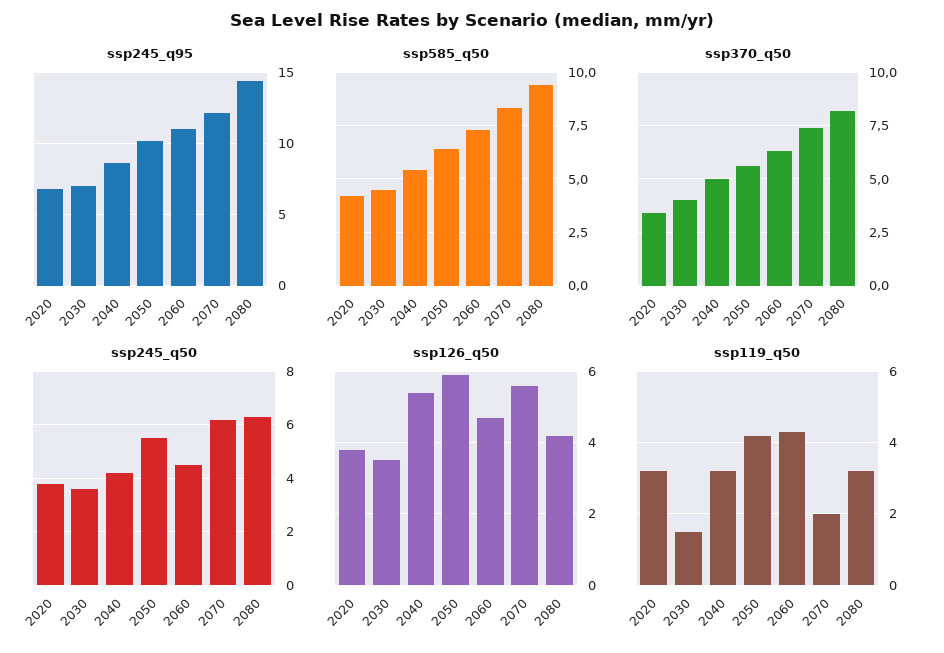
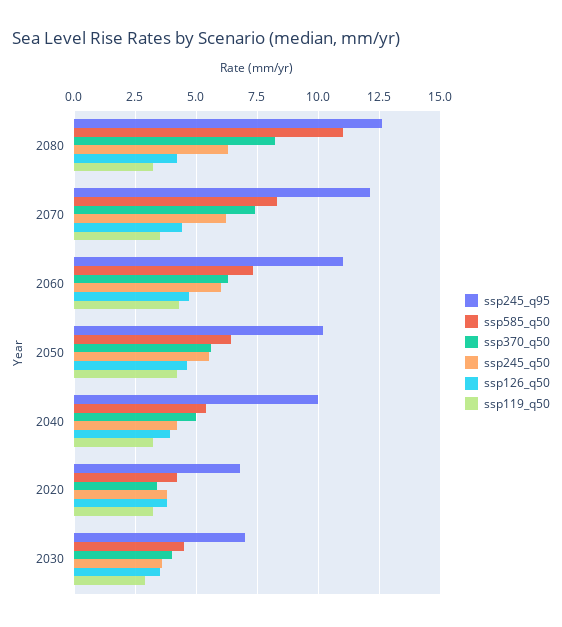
ssp245_q95, 2040: 8.5 -> 10
ssp245_q95, 2080: 14.5 -> 12.5
ssp585_q50, 2080: 9.5 -> 11
ssp245_q50, 2060: 4.5 -> 6
ssp126_q50, 2040: 5.5 -> 4
ssp126_q50, 2050: 6 -> 4.5
ssp126_q50, 2070: 5.5 -> 4.5
ssp119_q50, 2030: 1.5 -> 3
ssp119_q50, 2070: 2 -> 3.5

